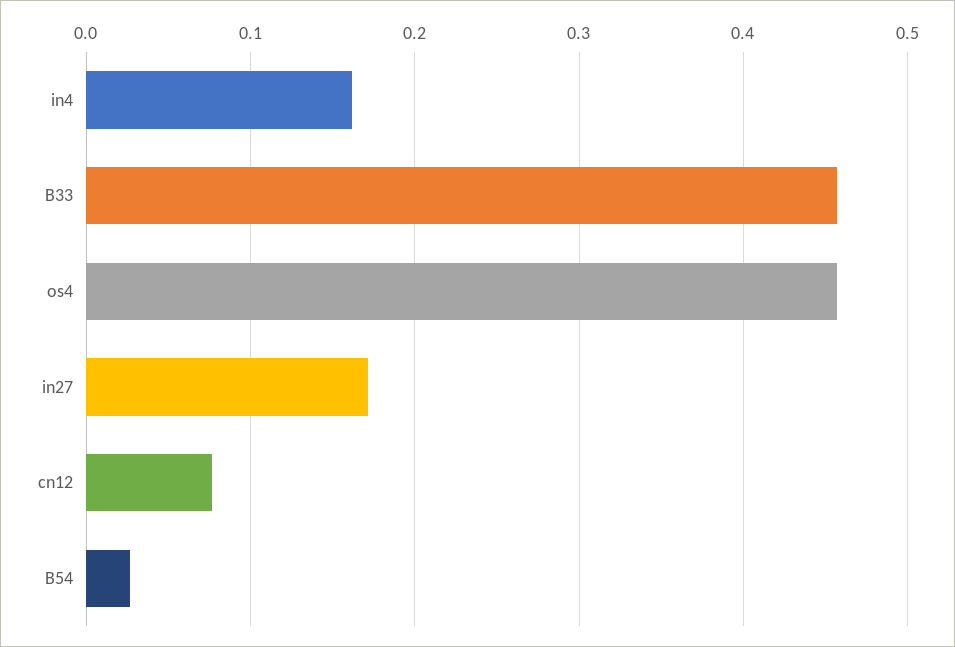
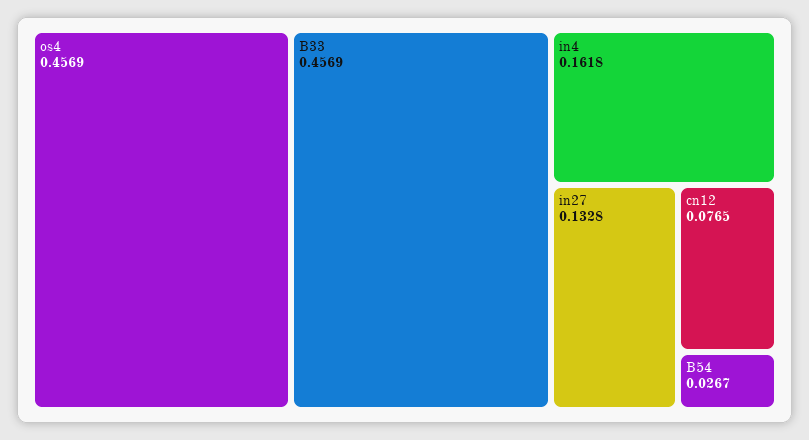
in27: 0.17 -> 0.1328

